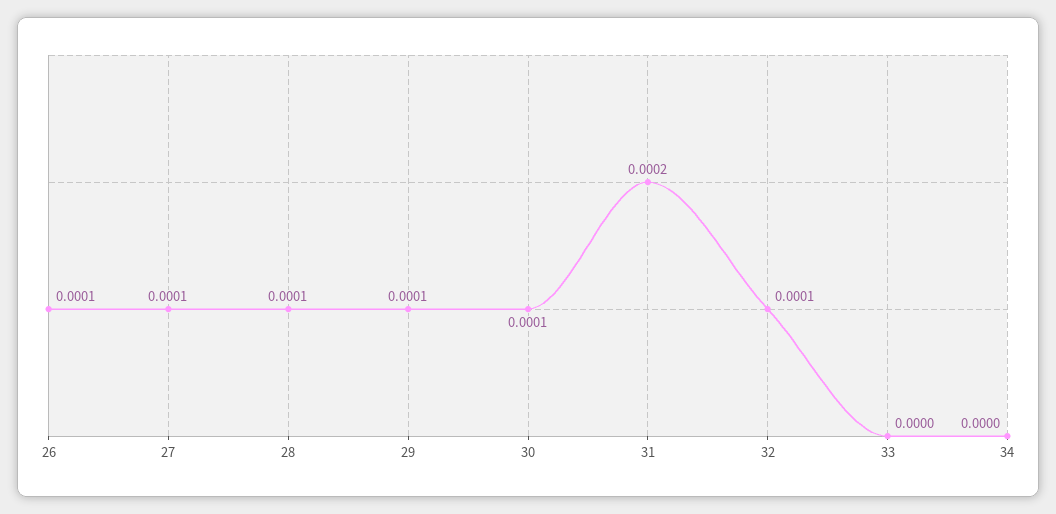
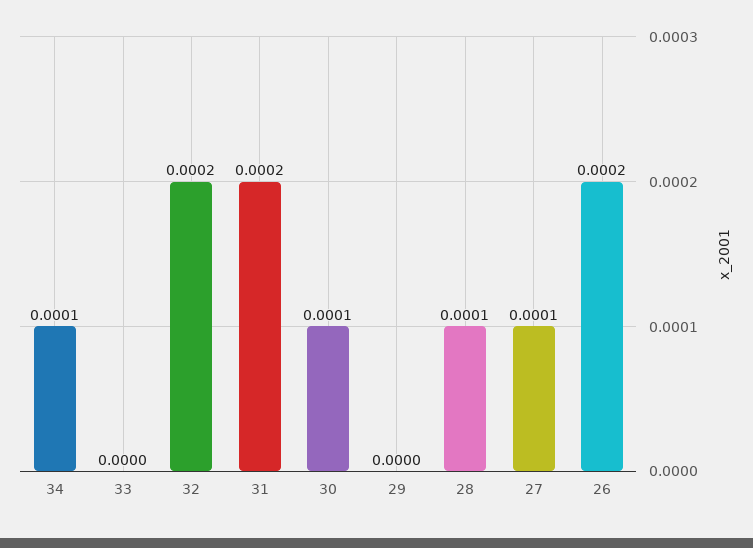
26: 0.0001 -> 0.0002
29: 0.0001 -> 0
32: 0.0001 -> 0.0002
34: 0 -> 0.0001

